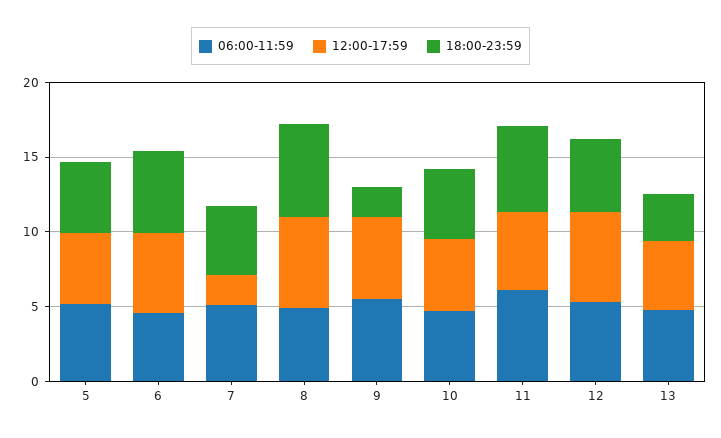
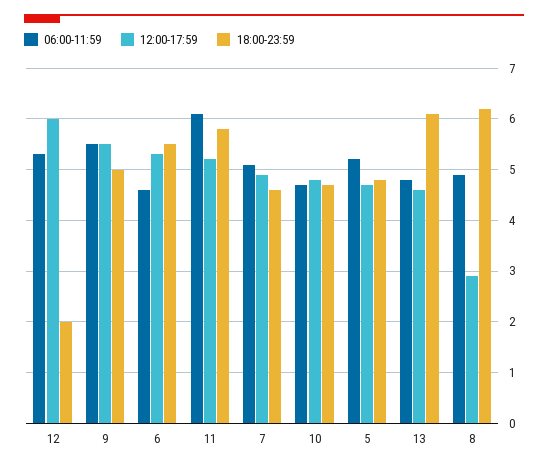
12:00-17:59, 7: 2 -> 5
12:00-17:59, 8: 6 -> 3
18:00-23:59, 9: 2 -> 5
18:00-23:59, 12: 5 -> 2
18:00-23:59, 13: 3 -> 6

